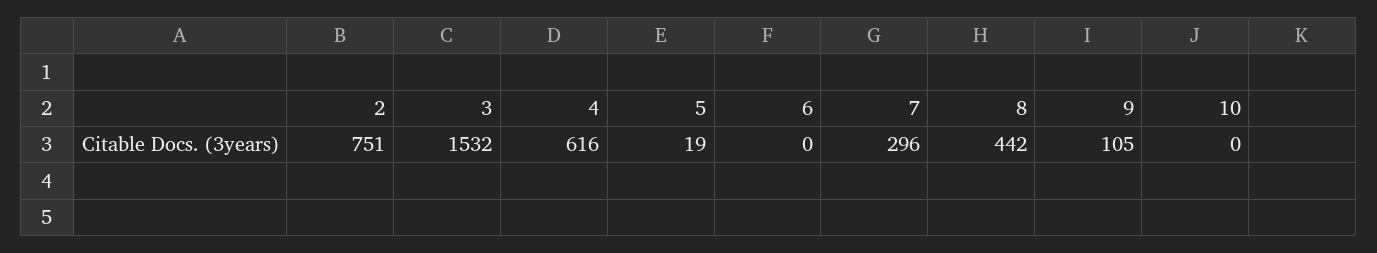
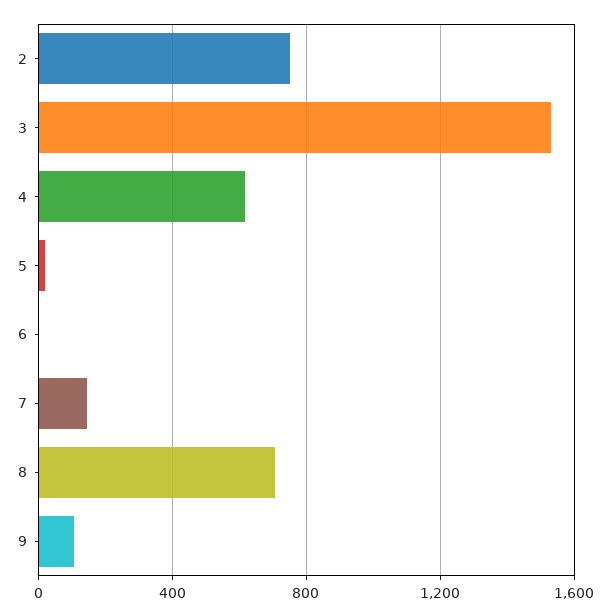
7: 296 -> 150
8: 442 -> 700
10: 0 -> none

